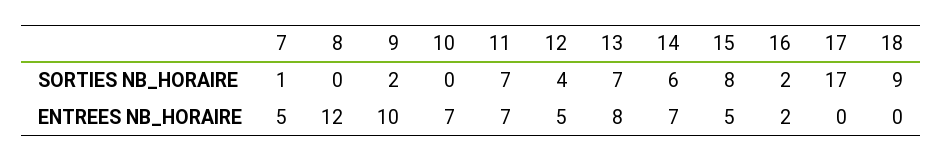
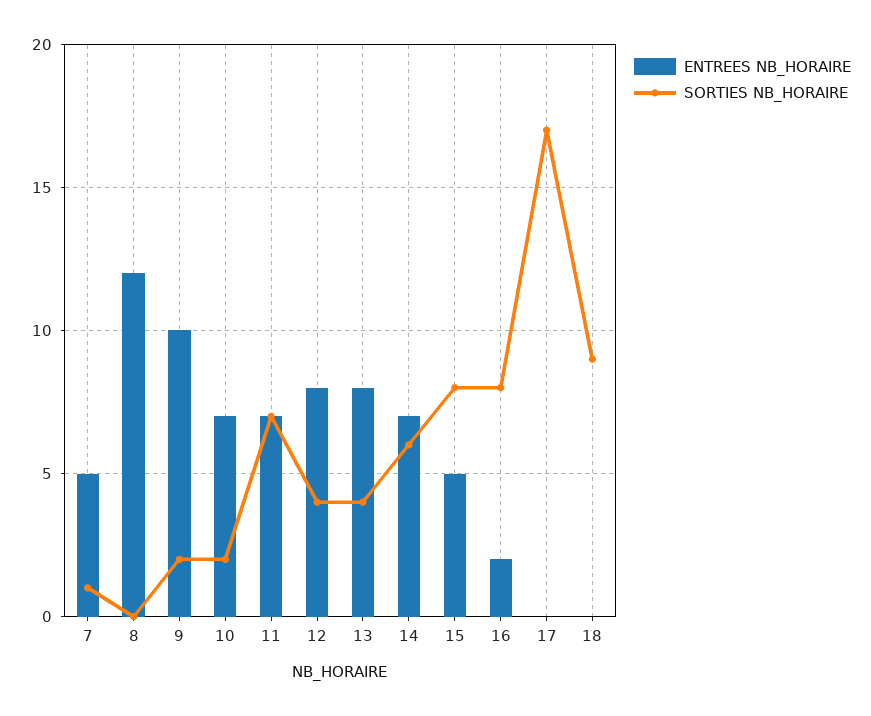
SORTIES NB_HORAIRE, 10: 0 -> 2
SORTIES NB_HORAIRE, 13: 7 -> 4
SORTIES NB_HORAIRE, 16: 2 -> 8
ENTREES NB_HORAIRE, 12: 5 -> 8

